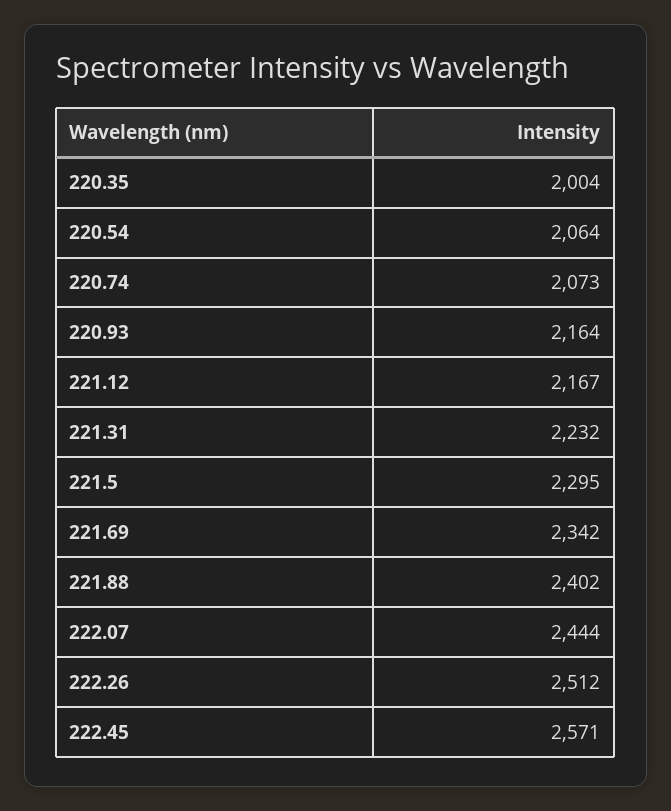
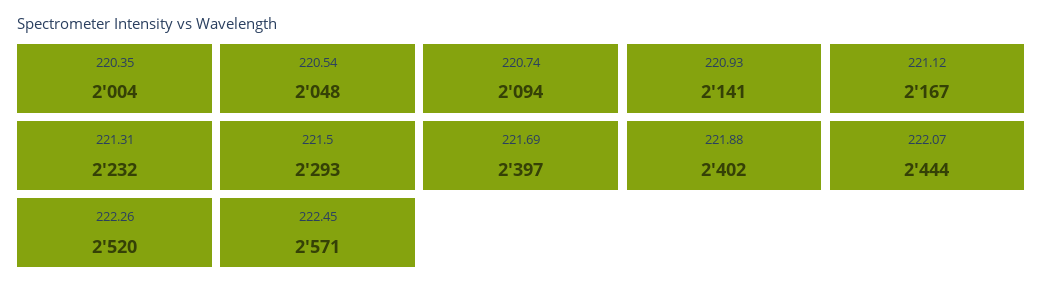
220.54: 2064 -> 2048
220.74: 2073 -> 2094
220.93: 2164 -> 2141
221.5: 2295 -> 2293
221.69: 2342 -> 2397
222.26: 2512 -> 2520

